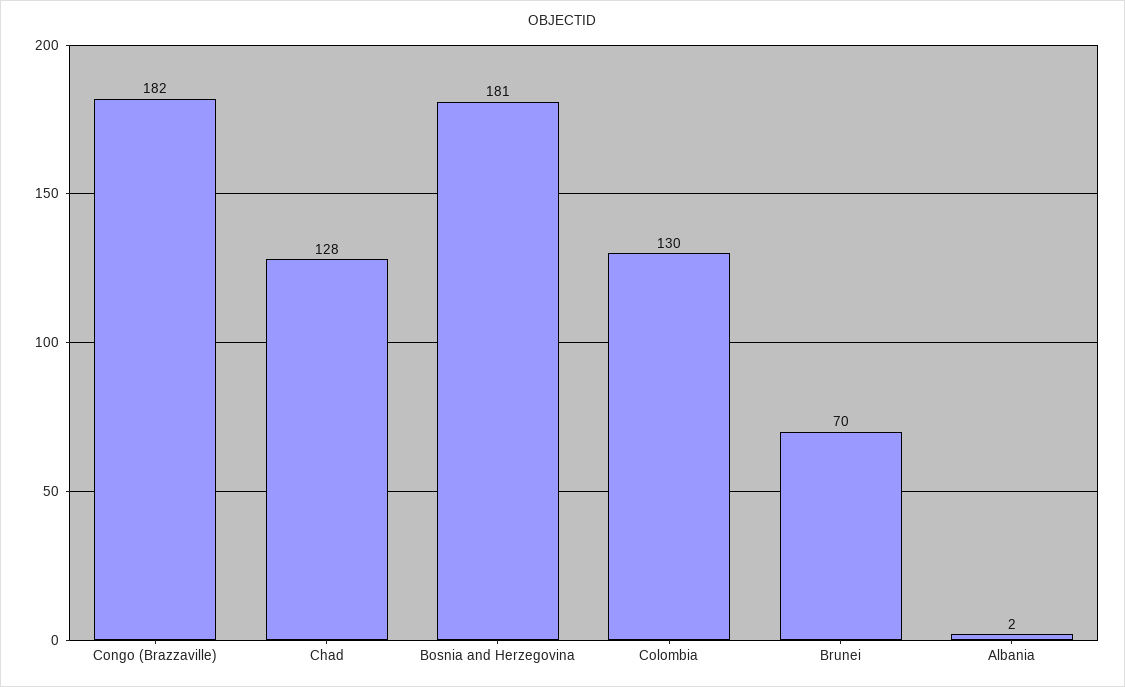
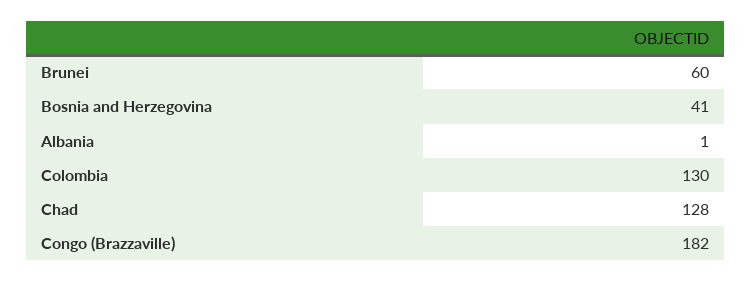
Bosnia and Herzegovina: 181 -> 41
Brunei: 70 -> 60
Albania: 2 -> 1

